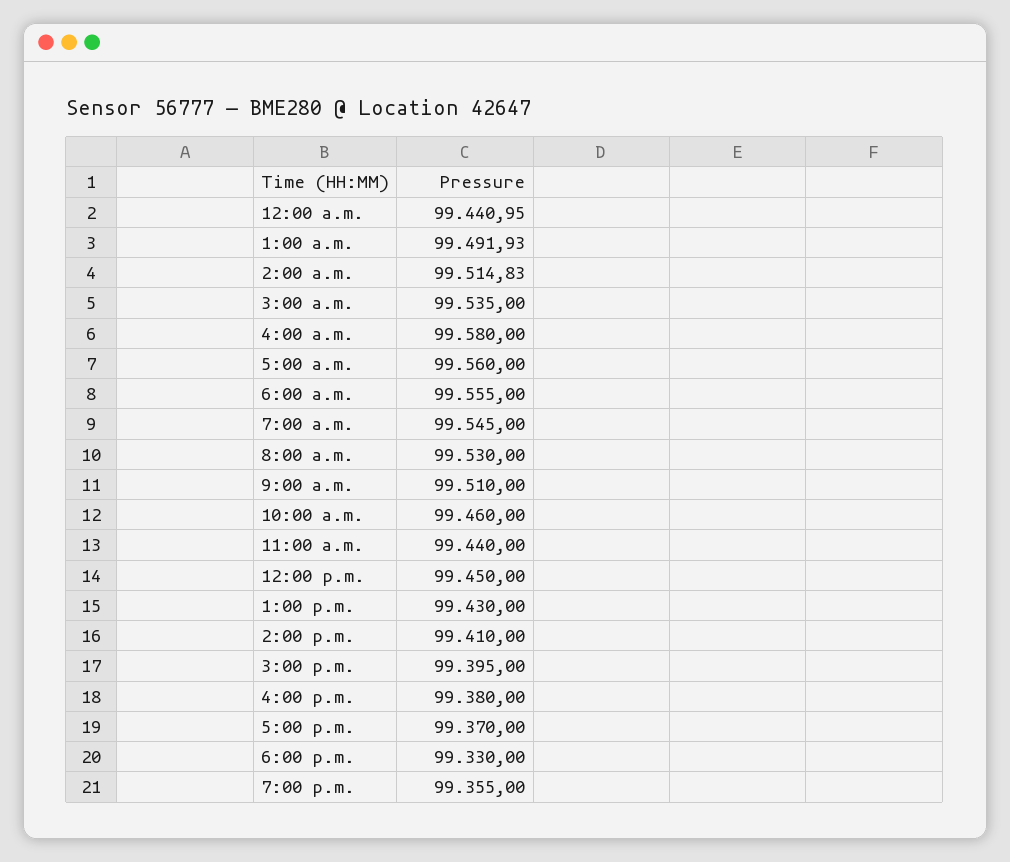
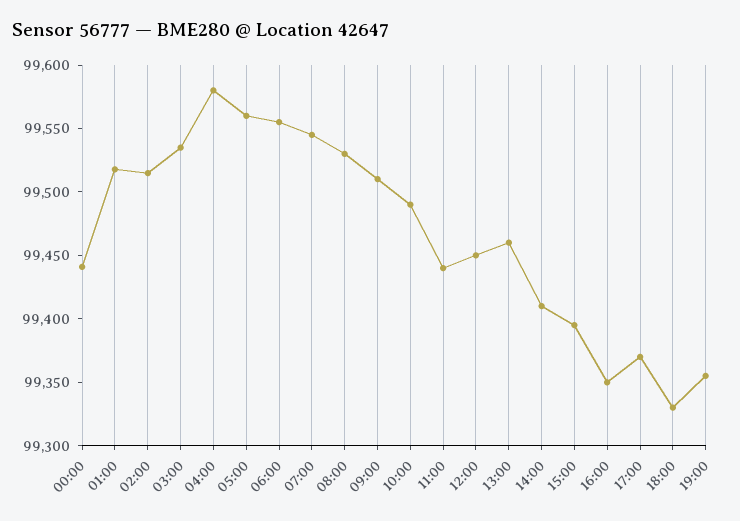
1:00 a.m.: 99491.93 -> 99520
10:00 a.m.: 99460 -> 99490
1:00 p.m.: 99430 -> 99460
4:00 p.m.: 99380 -> 99350

